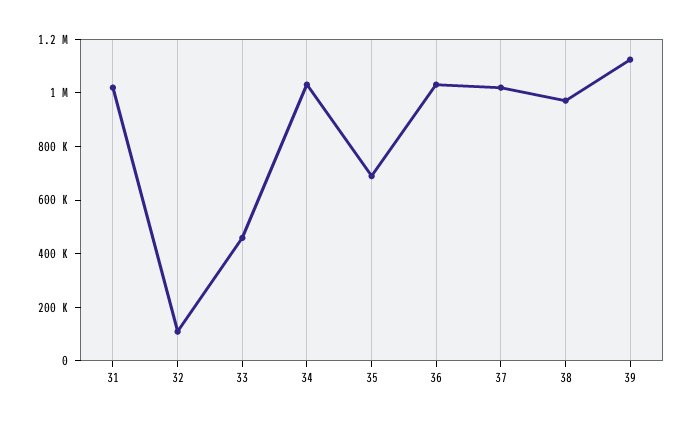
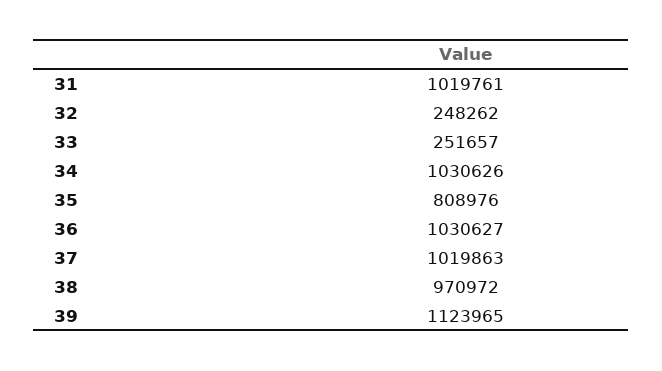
32: 100000 -> 248262
33: 450000 -> 251657
35: 700000 -> 808976

